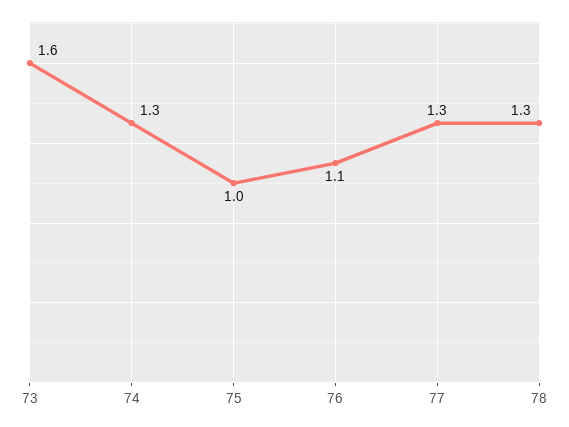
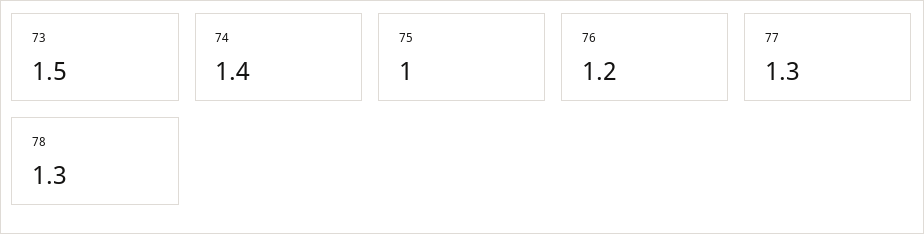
73: 1.6 -> 1.5
74: 1.3 -> 1.4
76: 1.1 -> 1.2

